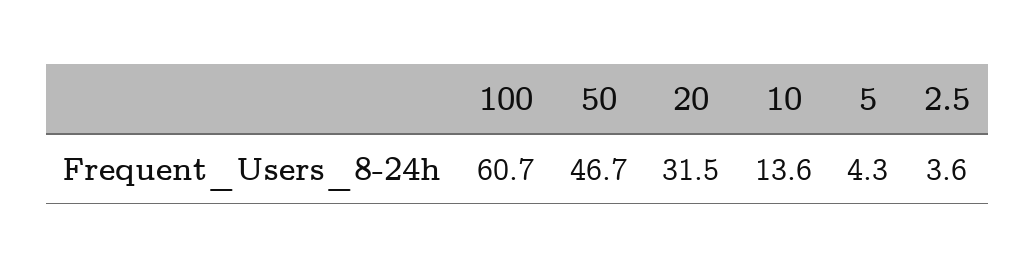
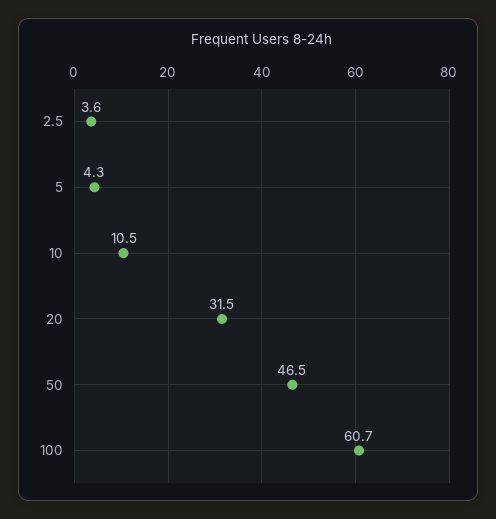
50: 46.7 -> 46.5
10: 13.6 -> 10.5

